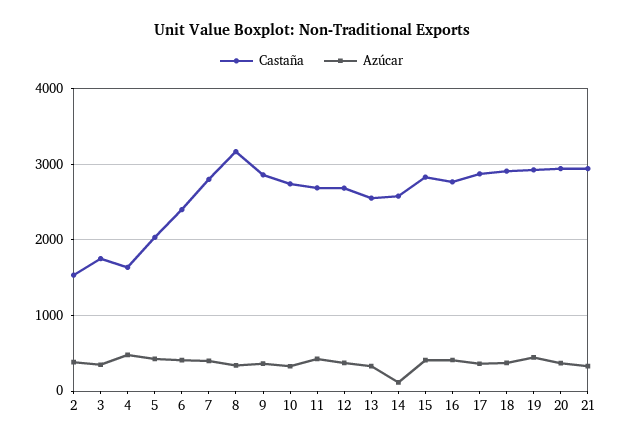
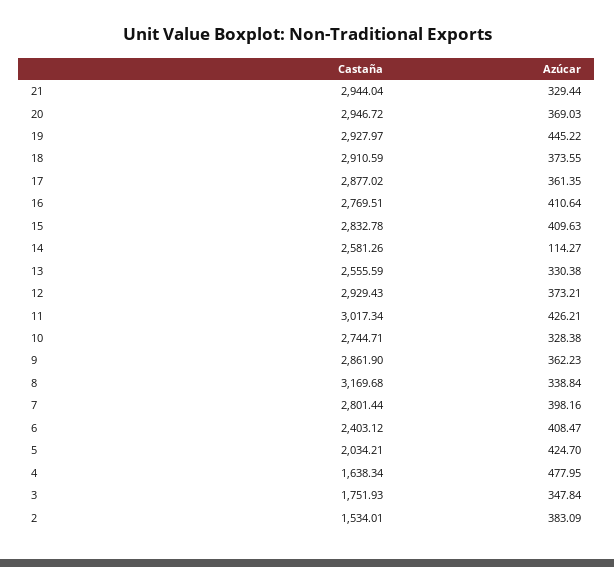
Castaña, 11: 2700 -> 3017.34
Castaña, 12: 2700 -> 2929.43

